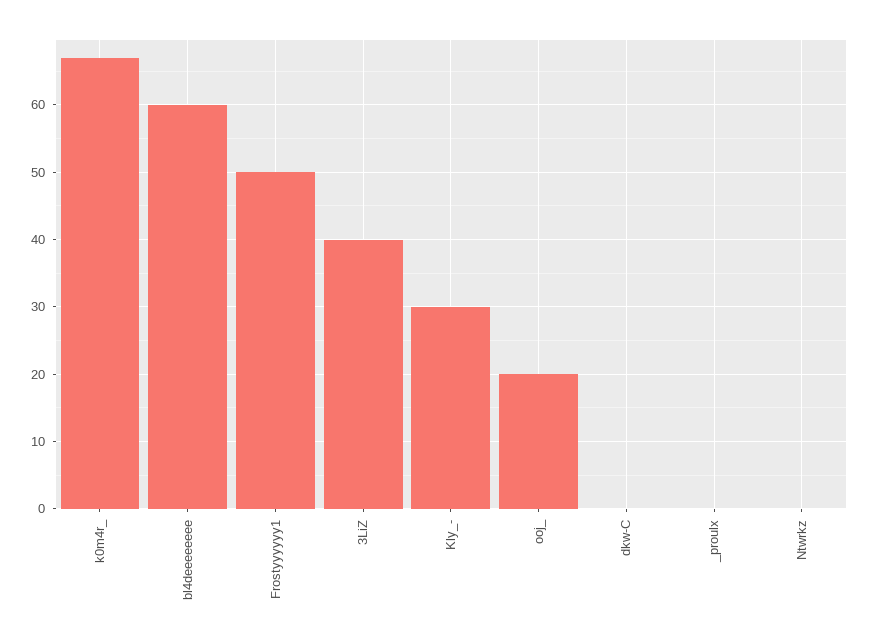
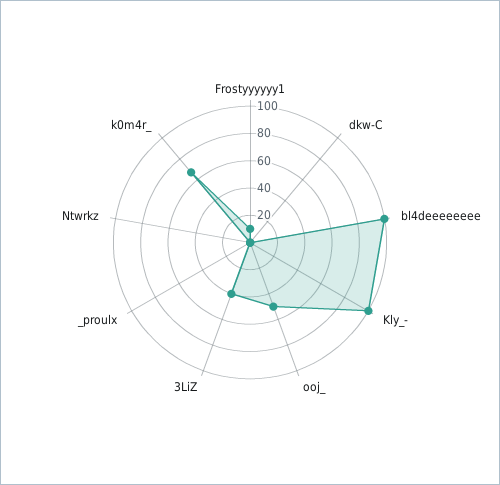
bl4deeeeeeee: 60 -> 100
Frostyyyyyy1: 50 -> 10
Kly_-: 30 -> 100
ooj_: 20 -> 50

